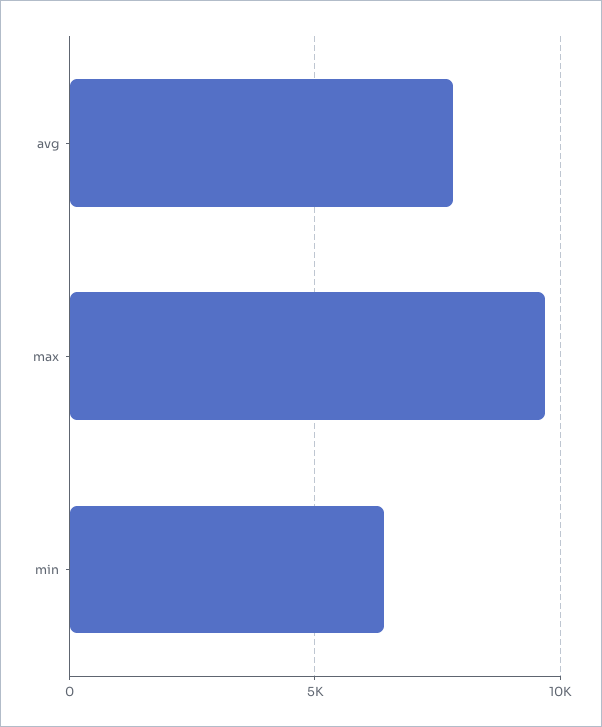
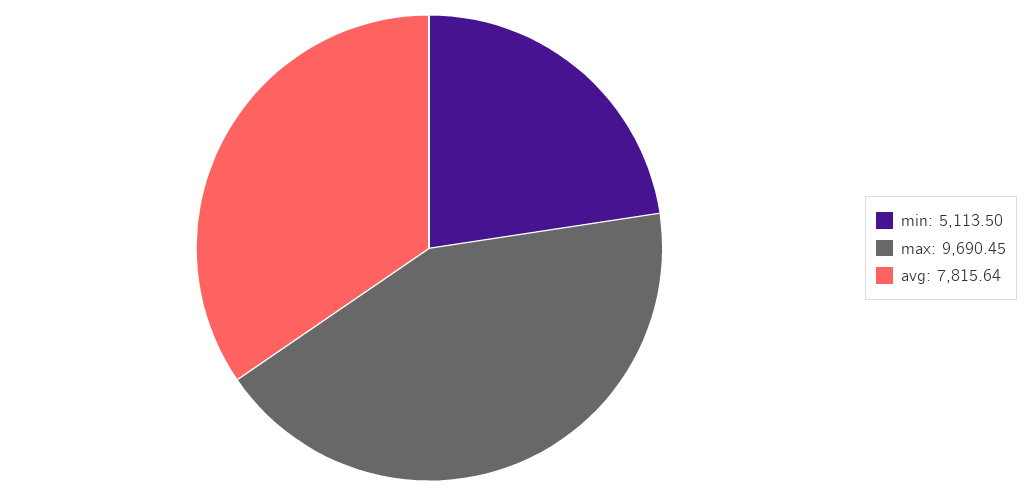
min: 6500 -> 5113.5

